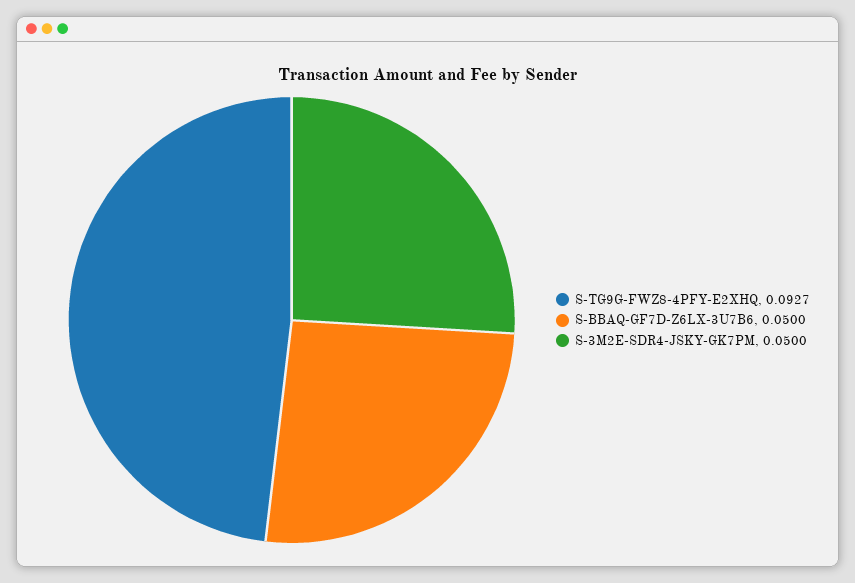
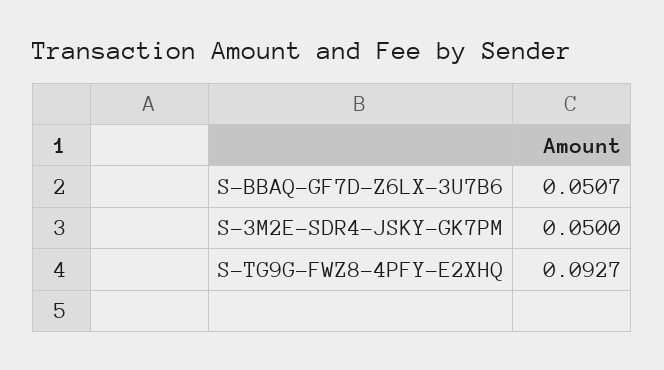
S-BBAQ-GF7D-Z6LX-3U7B6: 0.05 -> 0.0507

